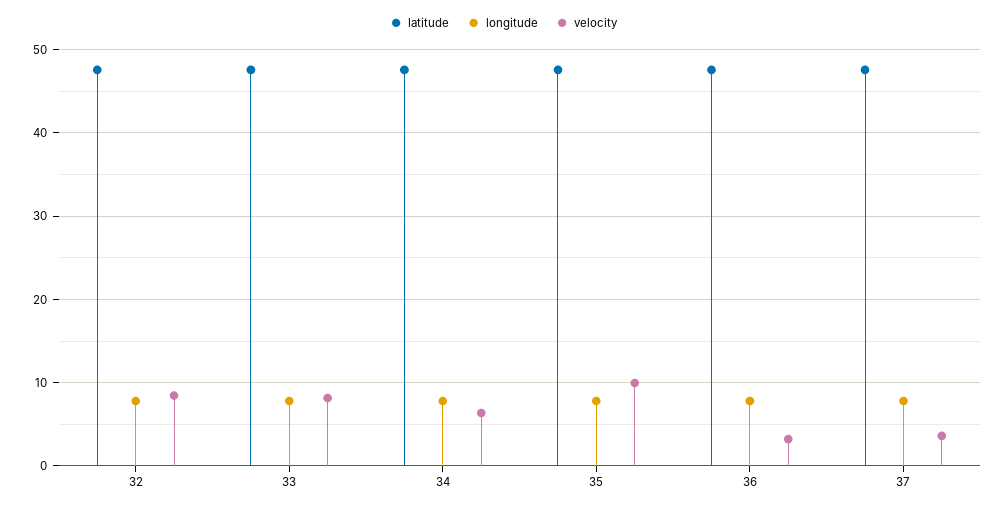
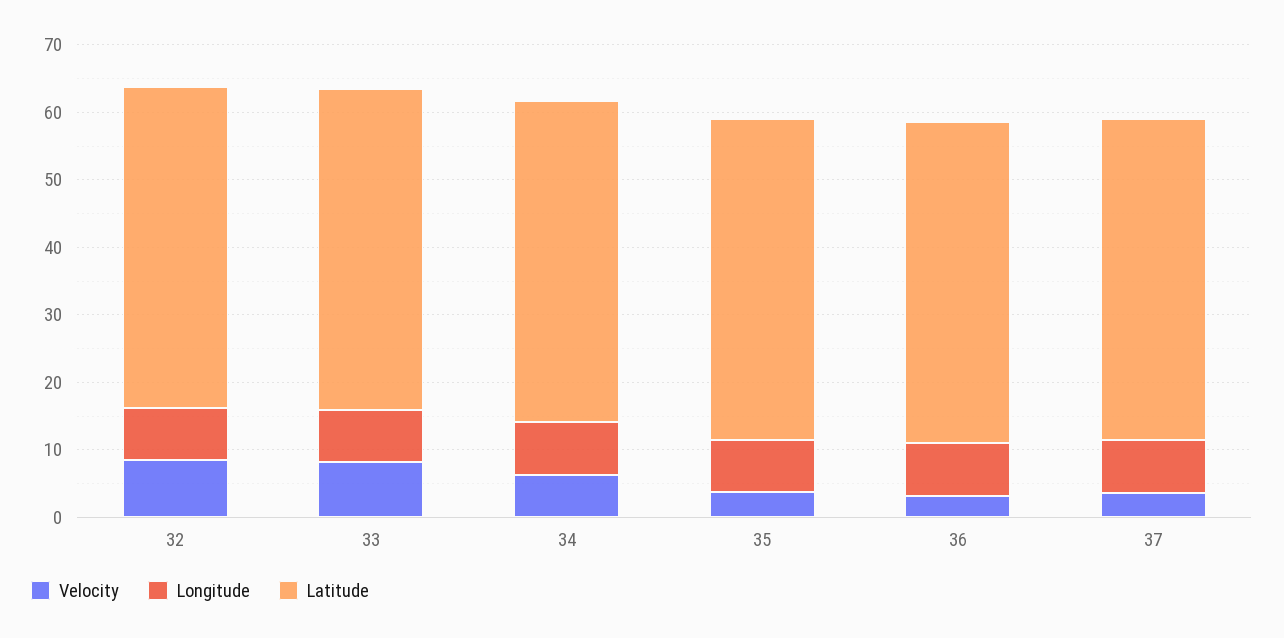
velocity, 35: 10 -> 4

